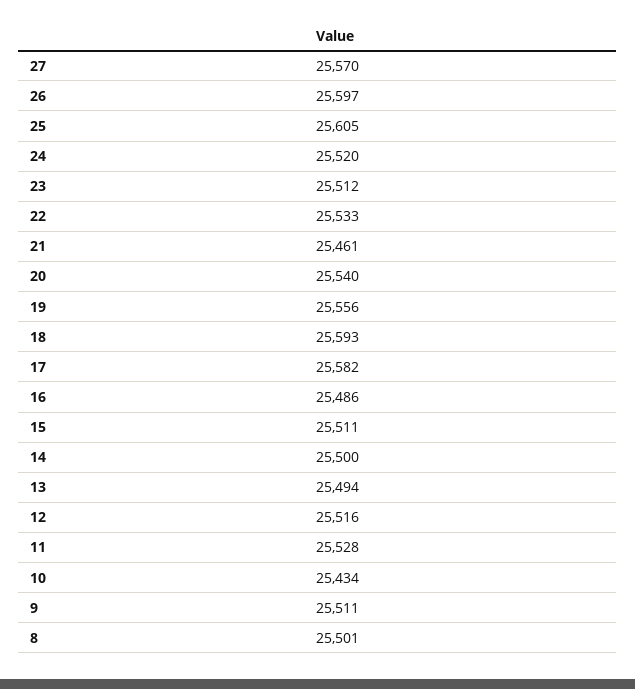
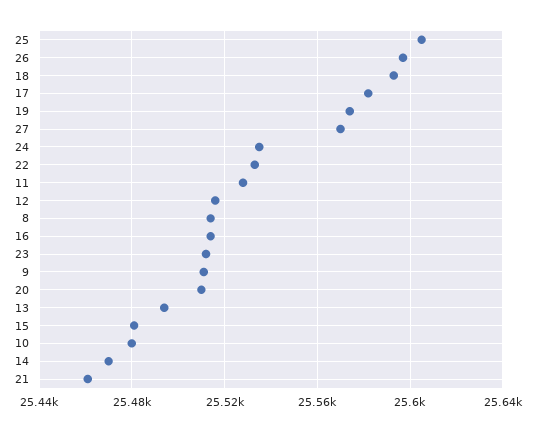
24: 25520 -> 25535
20: 25540 -> 25510
19: 25556 -> 25575
16: 25486 -> 25515
15: 25511 -> 25480
14: 25500 -> 25470
10: 25434 -> 25480
8: 25501 -> 25515

